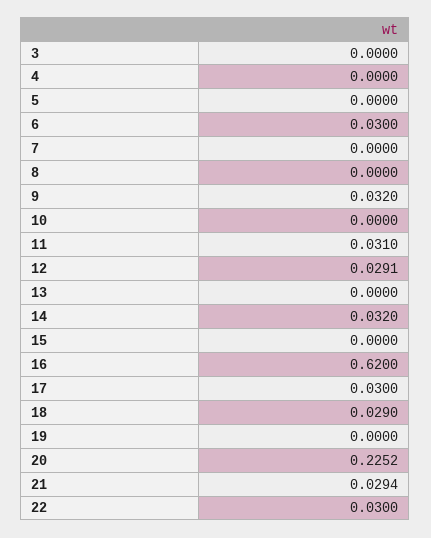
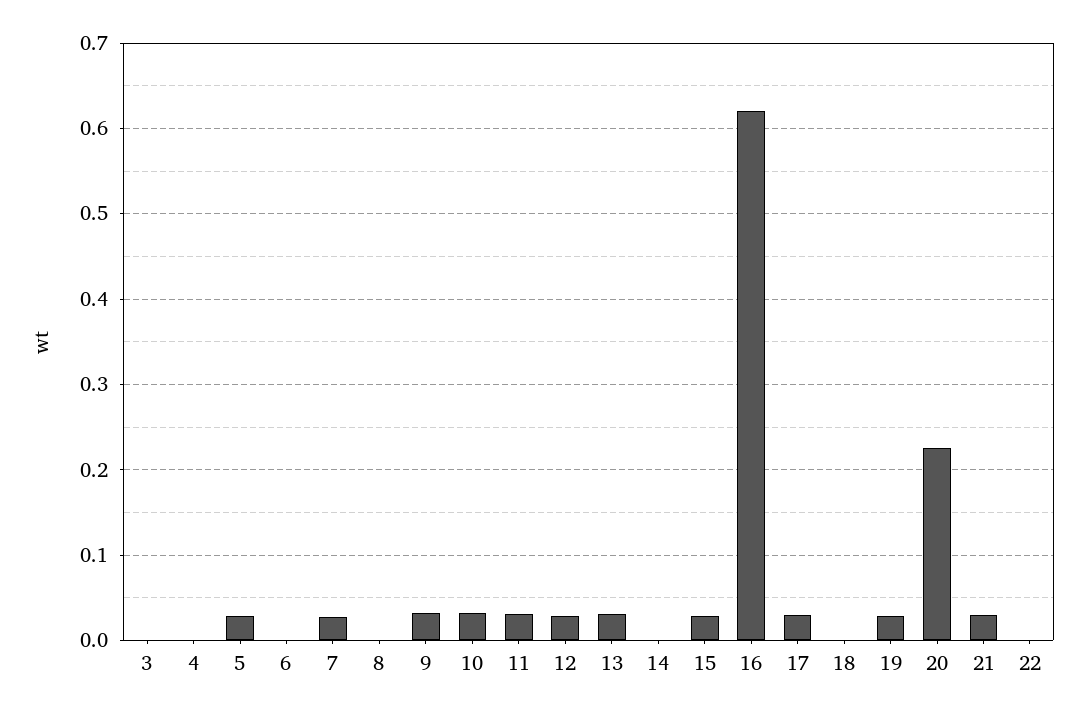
5: 0 -> 0.03
6: 0.03 -> 0
7: 0 -> 0.03
10: 0 -> 0.03
13: 0 -> 0.03
14: 0.032 -> 0
15: 0 -> 0.03
18: 0.029 -> 0
19: 0 -> 0.03
22: 0.03 -> 0

